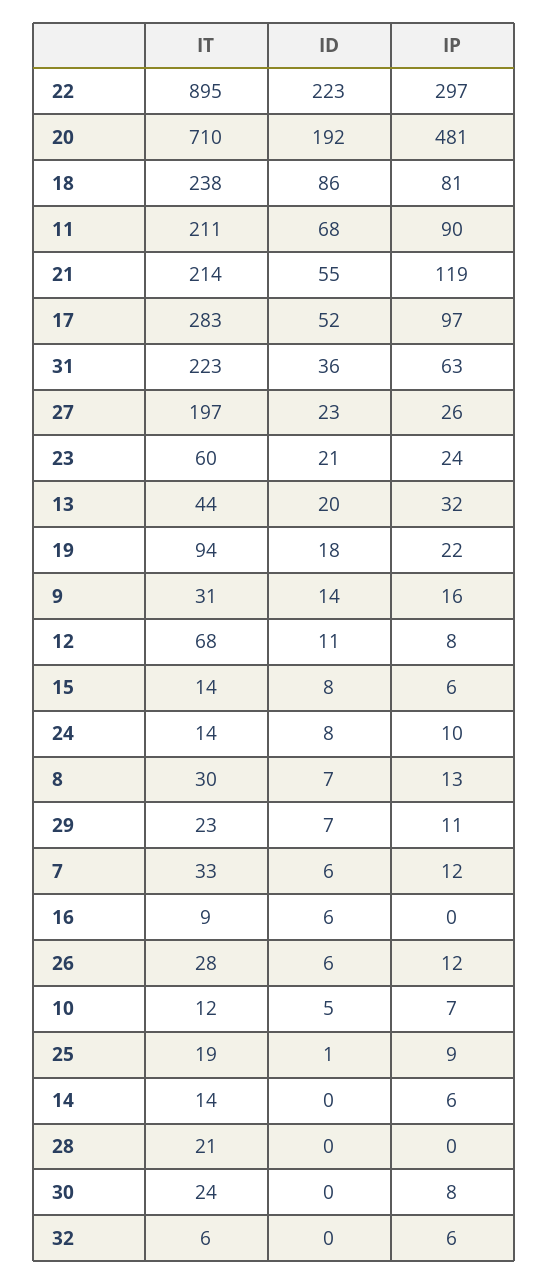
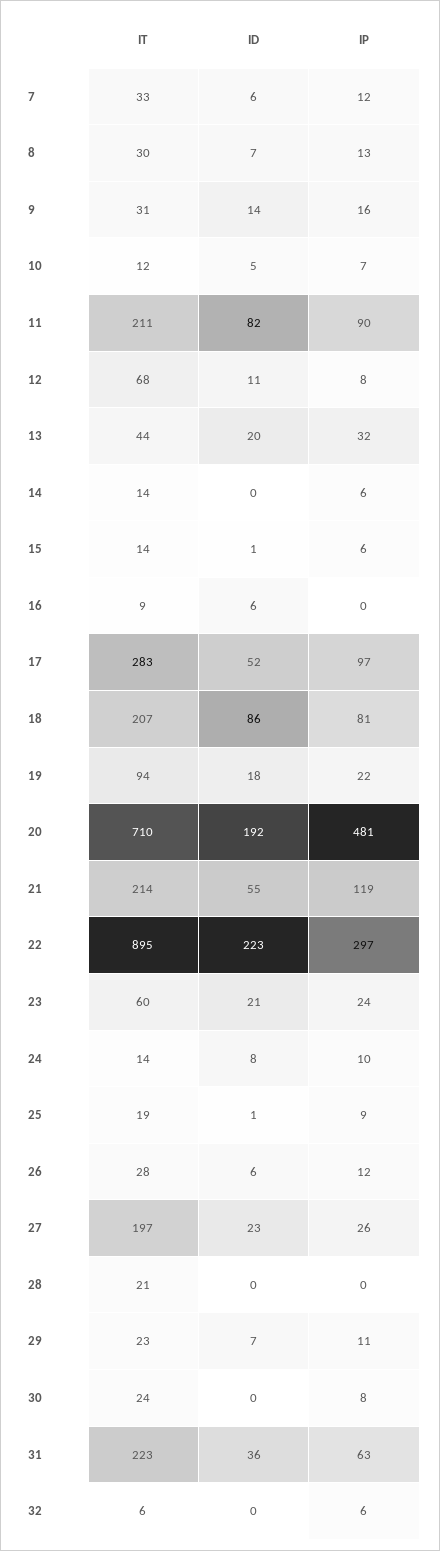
IT, 18: 238 -> 207
ID, 11: 68 -> 82
ID, 15: 8 -> 1

